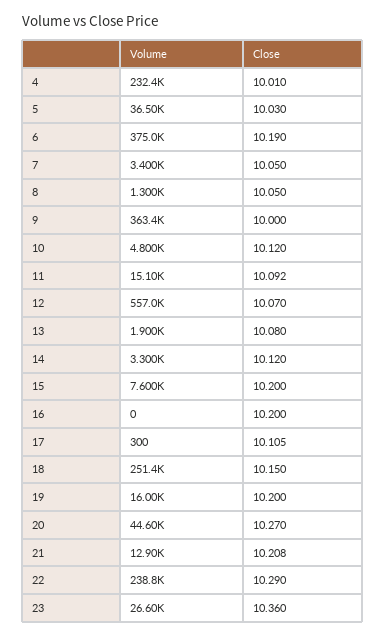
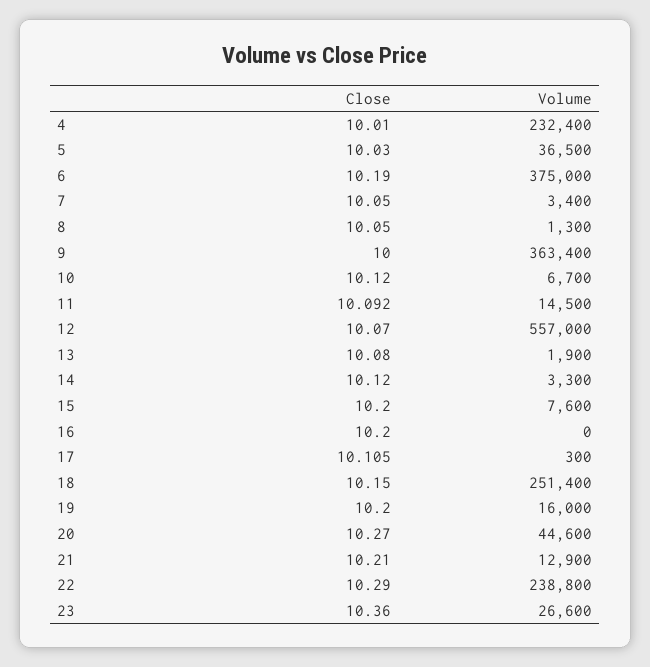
Volume, 10: 4800 -> 6700
Volume, 11: 15100 -> 14500
Close, 21: 10.208 -> 10.21

